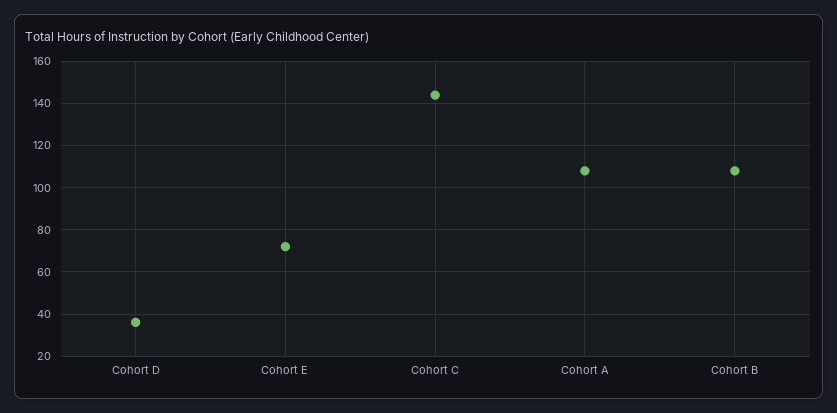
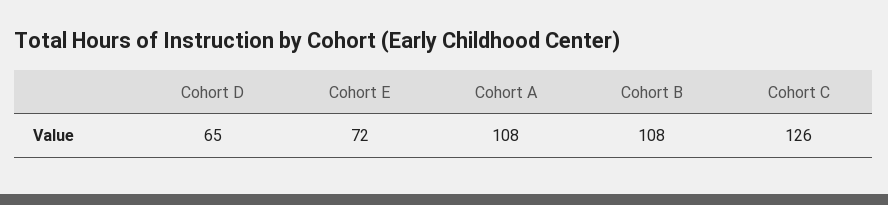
Cohort D: 35 -> 65
Cohort C: 145 -> 126

